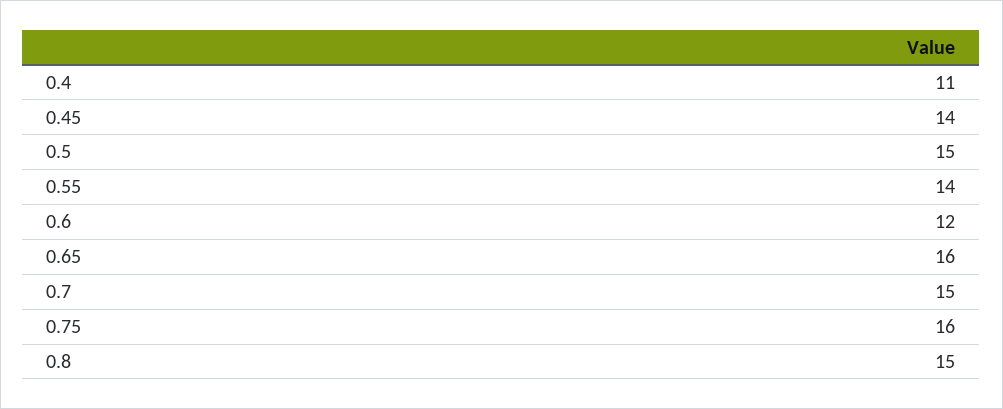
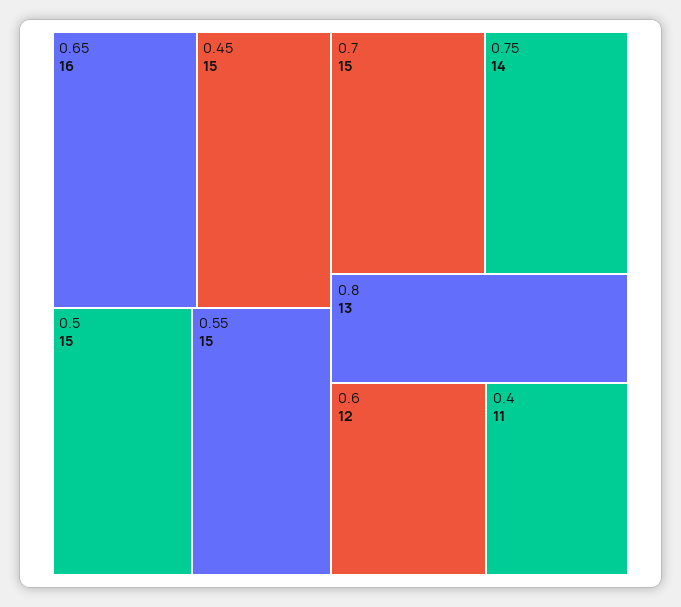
0.45: 14 -> 15
0.55: 14 -> 15
0.75: 16 -> 14
0.8: 15 -> 13

